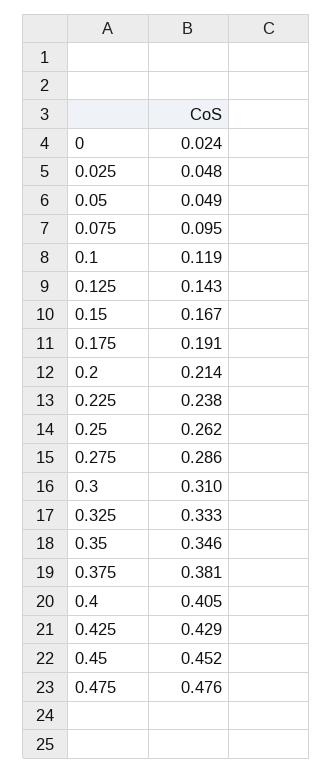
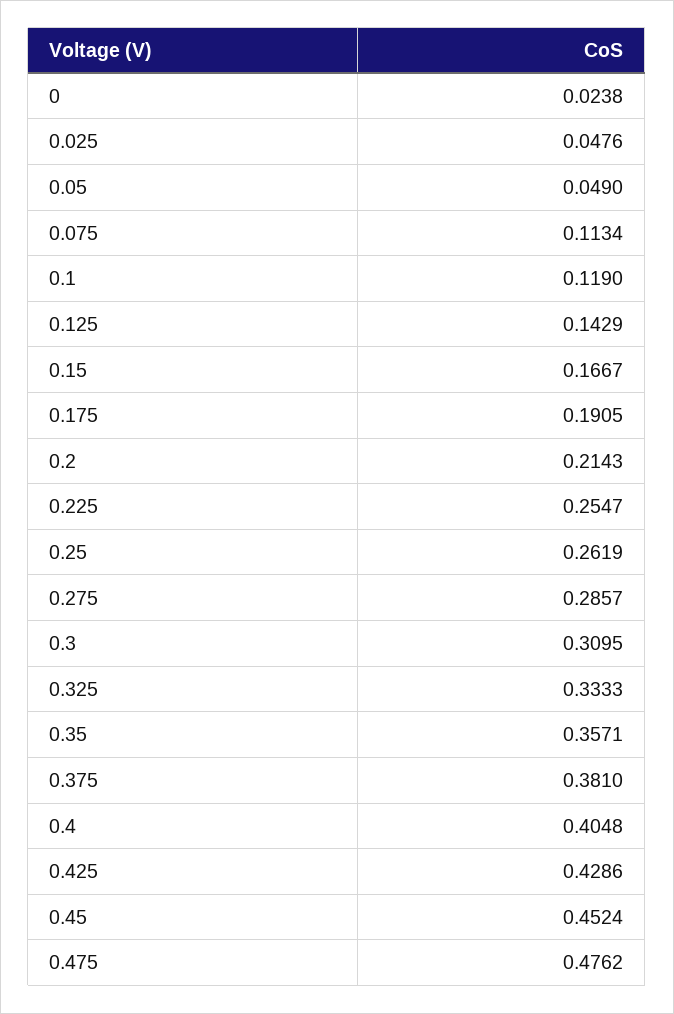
0.075: 0.095 -> 0.1134
0.225: 0.238 -> 0.2547
0.35: 0.346 -> 0.3571

